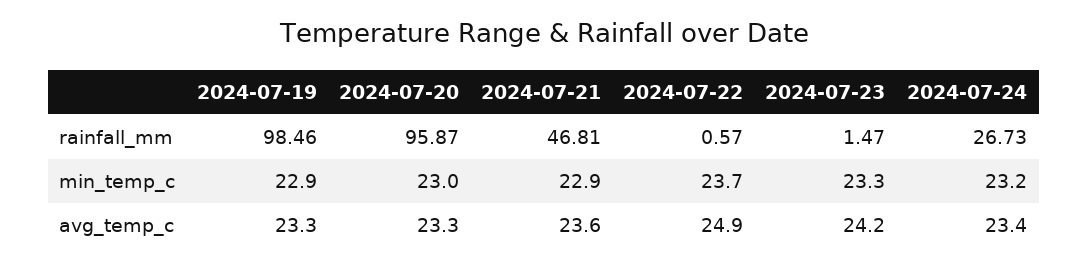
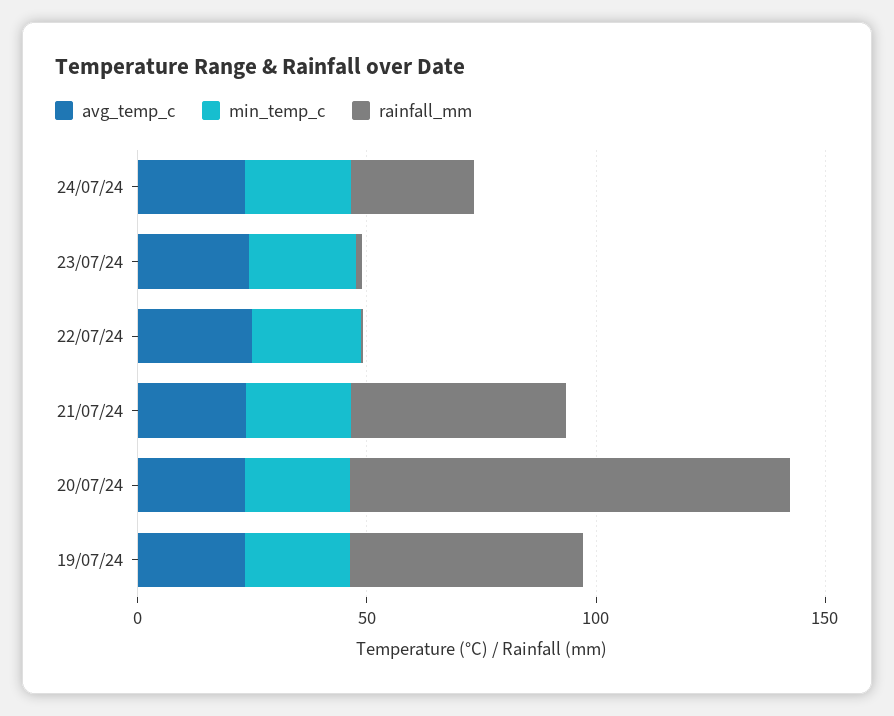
rainfall_mm, 2024-07-19: 98.46 -> 50

